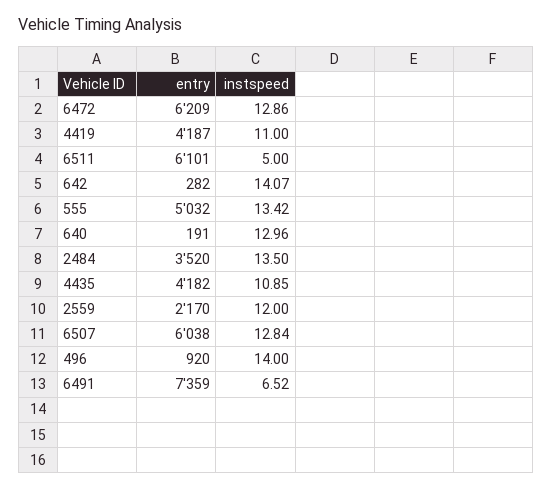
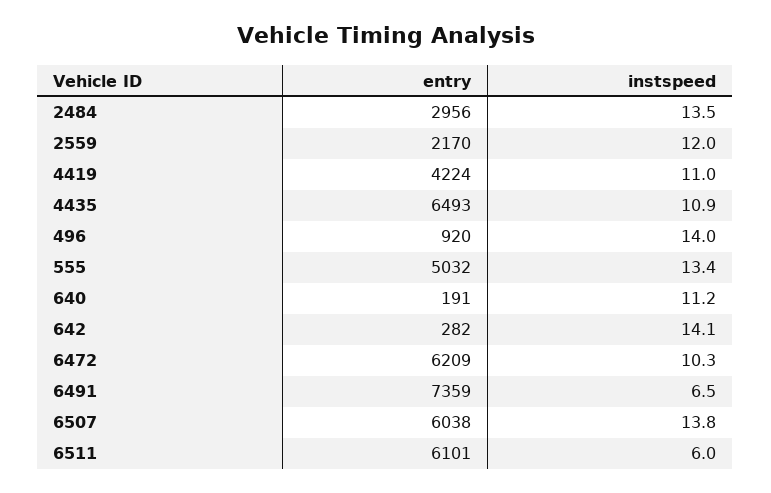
instspeed, 6472: 12.86 -> 10.3
entry, 4419: 4187 -> 4224
instspeed, 6511: 5 -> 6
instspeed, 640: 12.96 -> 11.2
entry, 2484: 3520 -> 2956
entry, 4435: 4182 -> 6493
instspeed, 6507: 12.84 -> 13.8

